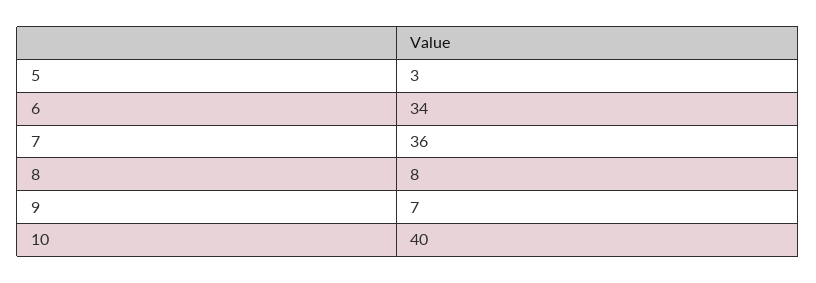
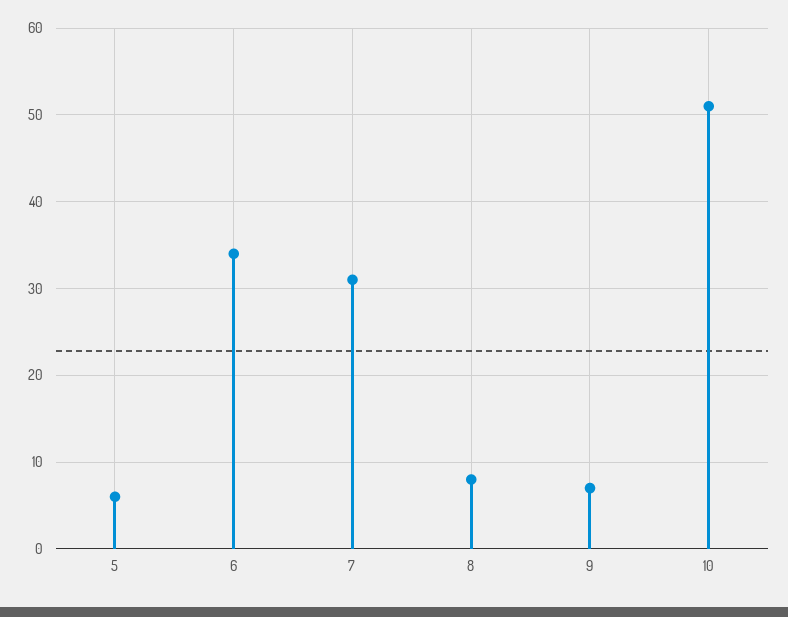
5: 3 -> 6
7: 36 -> 31
10: 40 -> 51

